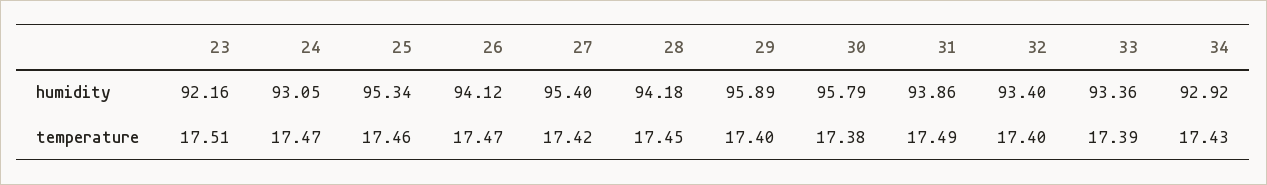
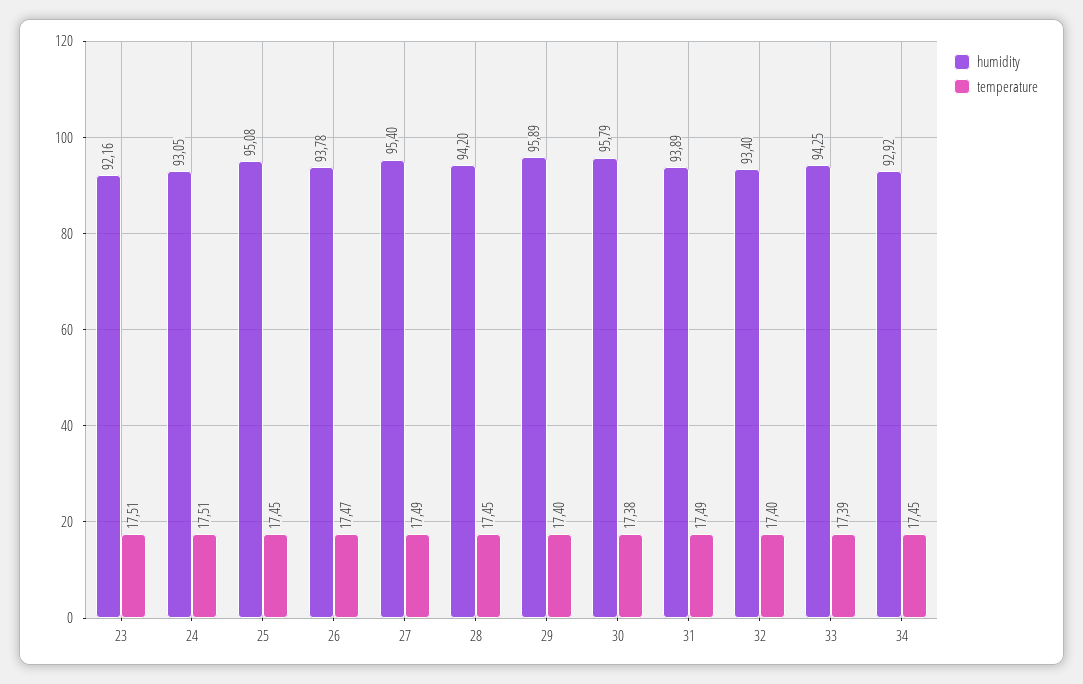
humidity, 25: 95.34 -> 95.08
humidity, 26: 94.12 -> 93.78
humidity, 28: 94.18 -> 94.2
humidity, 31: 93.86 -> 93.89
humidity, 33: 93.36 -> 94.25
temperature, 24: 17.47 -> 17.51
temperature, 25: 17.46 -> 17.45
temperature, 27: 17.42 -> 17.49
temperature, 34: 17.43 -> 17.45

